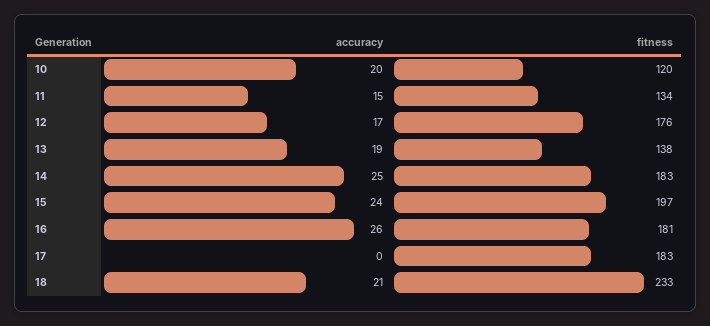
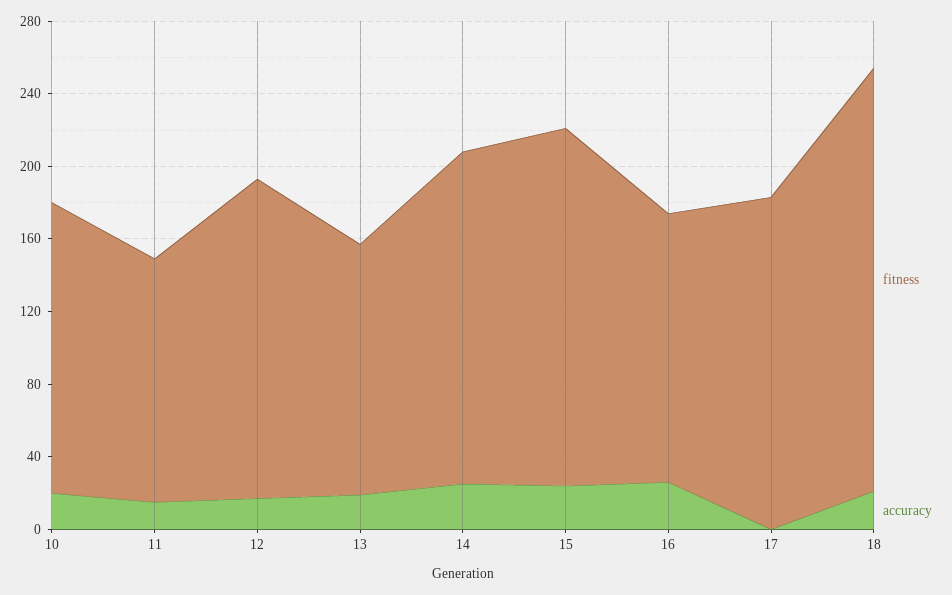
fitness, 10: 120 -> 160
fitness, 16: 181 -> 150

